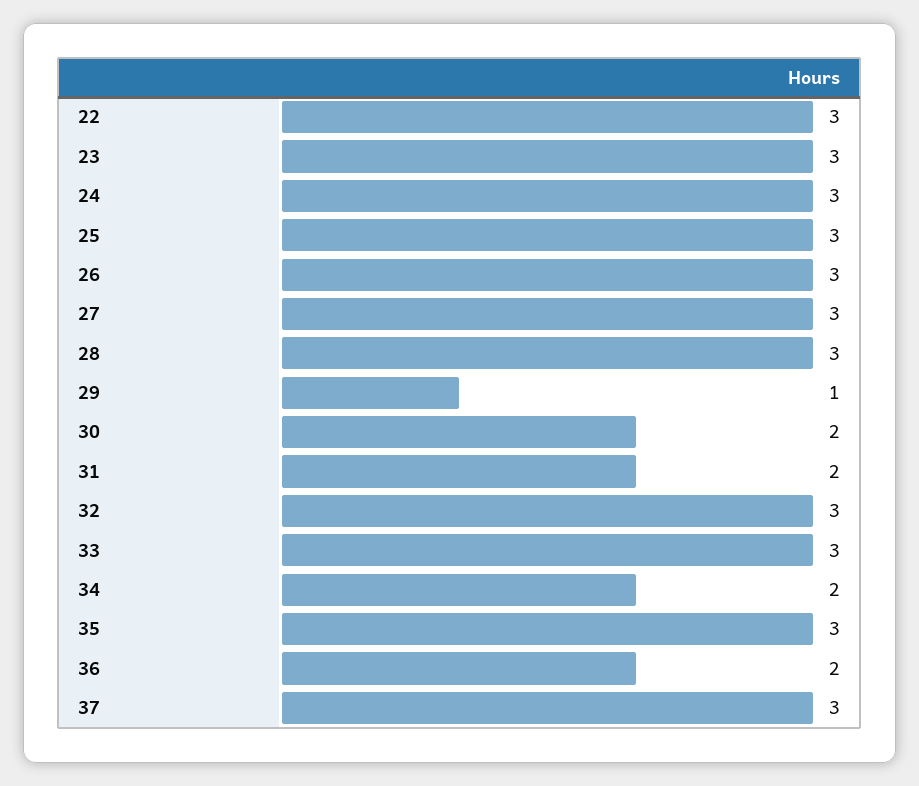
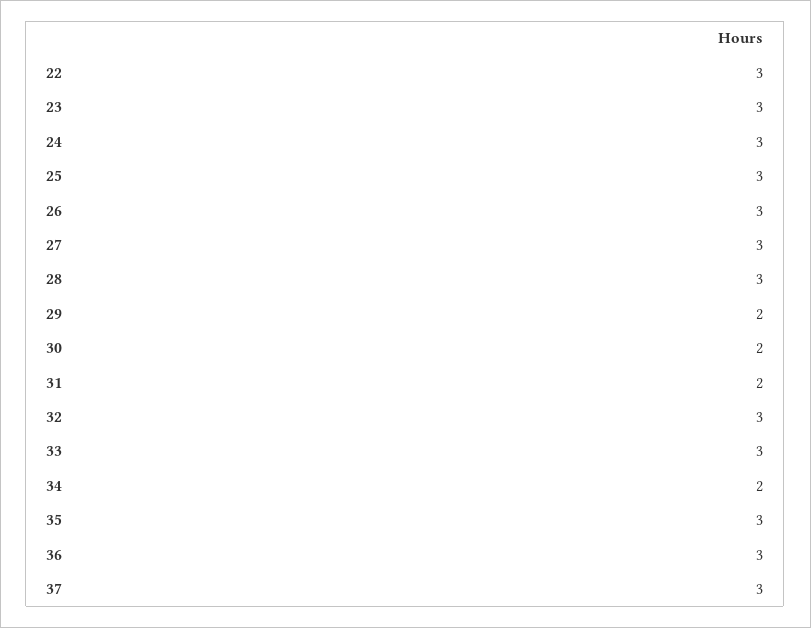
29: 1 -> 2
36: 2 -> 3

